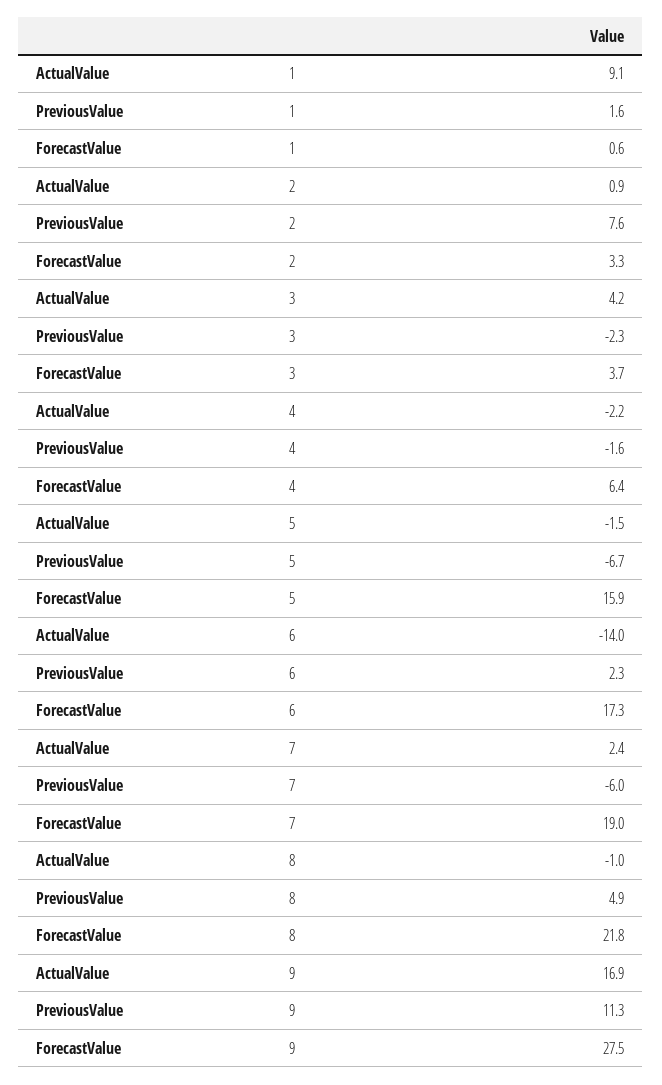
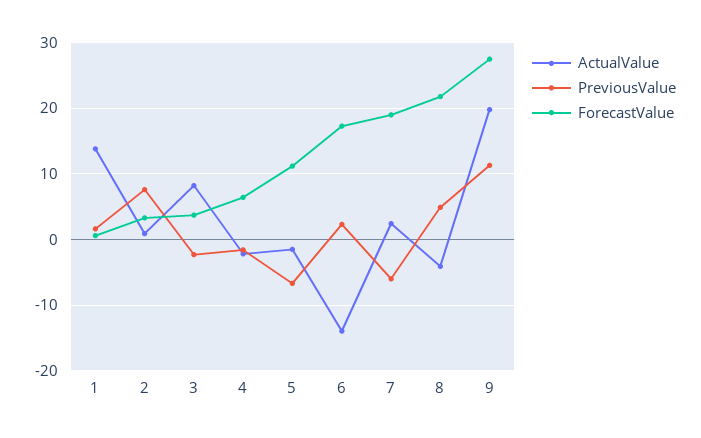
ActualValue, 1: 9.1 -> 14
ActualValue, 3: 4.2 -> 8
ForecastValue, 5: 15.9 -> 11
ActualValue, 8: -1 -> -4
ActualValue, 9: 16.9 -> 20

